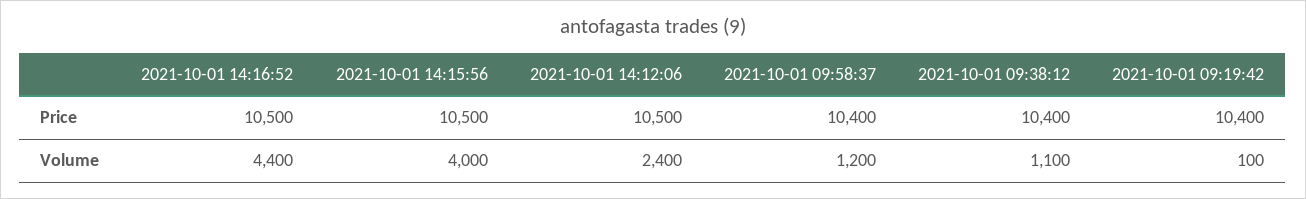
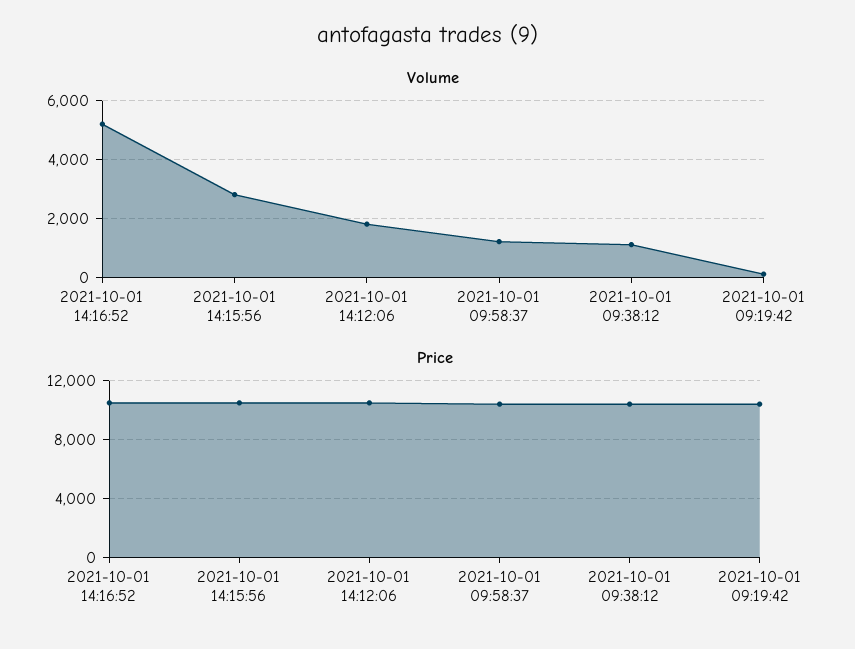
Volume, 2021-10-01 14:16:52: 4400 -> 5250
Volume, 2021-10-01 14:15:56: 4000 -> 2750
Volume, 2021-10-01 14:12:06: 2400 -> 1750

